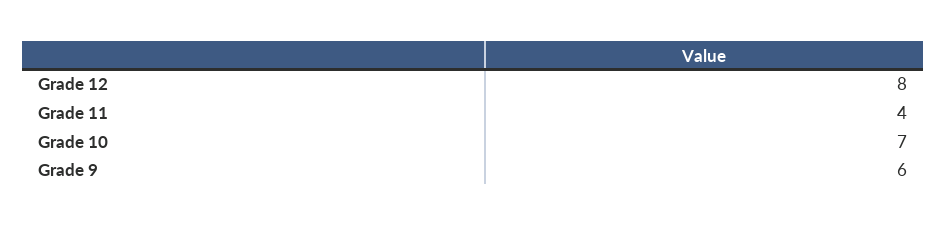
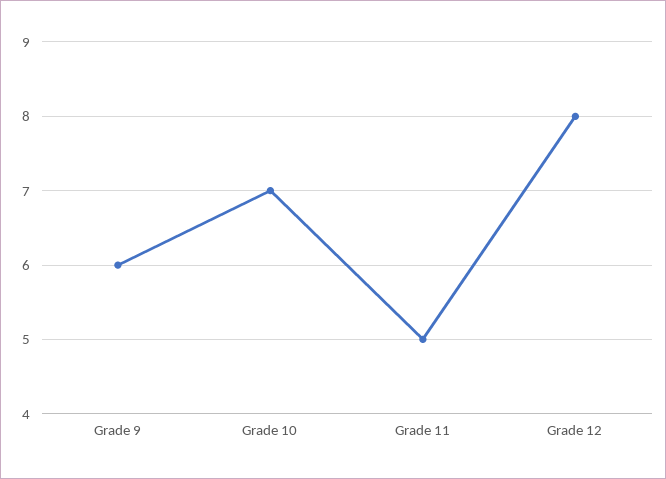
Grade 11: 4 -> 5

